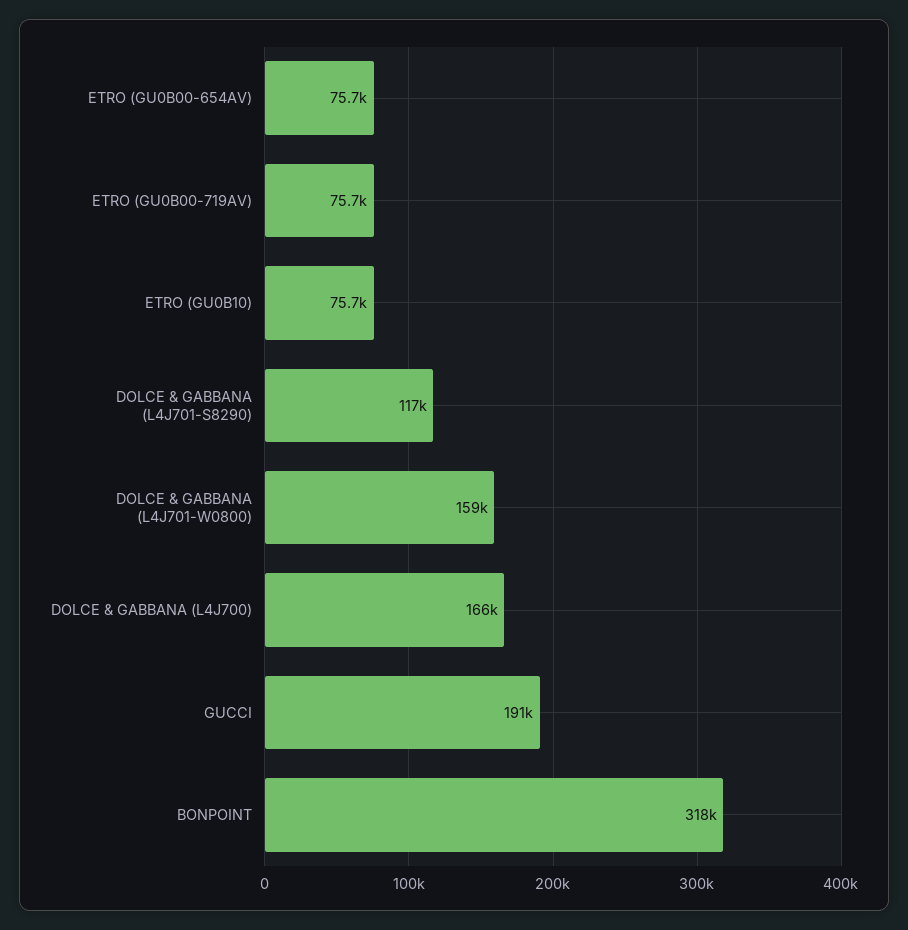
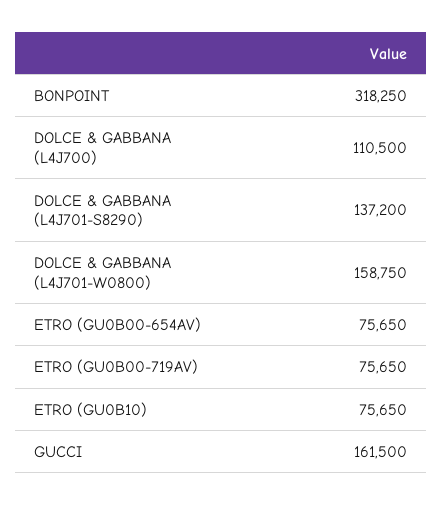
DOLCE & GABBANA (L4J701-S8290): 117000 -> 137200
DOLCE & GABBANA (L4J700): 166000 -> 110500
GUCCI: 191000 -> 161500

